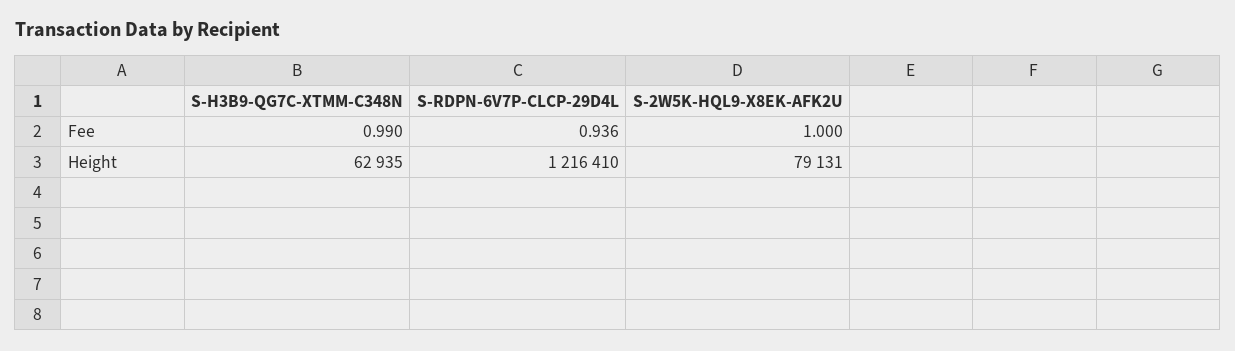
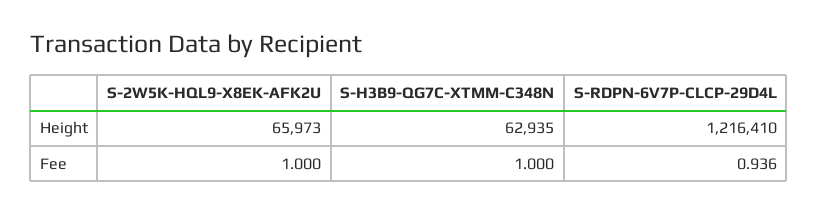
S-H3B9-QG7C-XTMM-C348N, Fee: 0.99 -> 1
S-2W5K-HQL9-X8EK-AFK2U, Height: 79131 -> 65973

